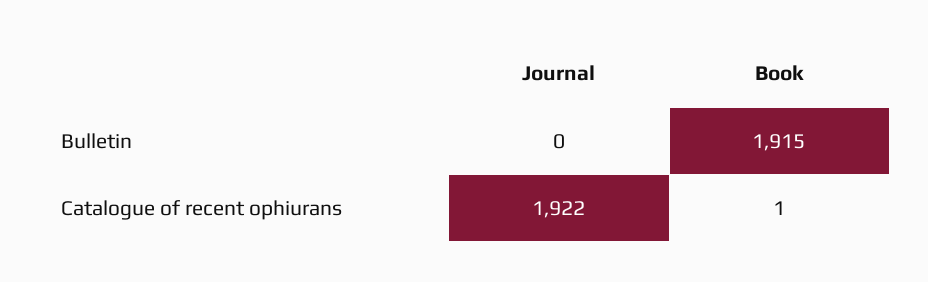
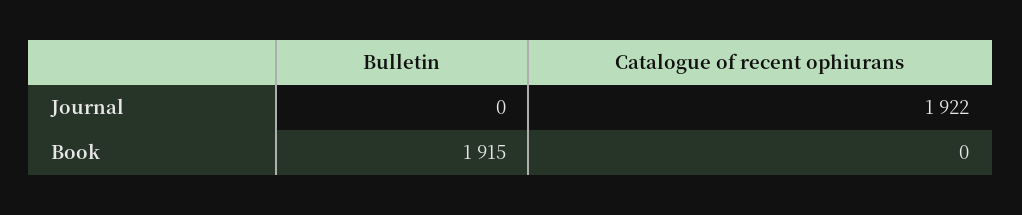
Book, Catalogue of recent ophiurans: 1 -> 0

